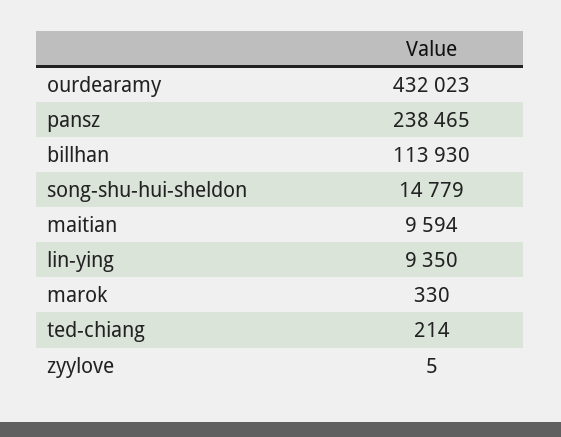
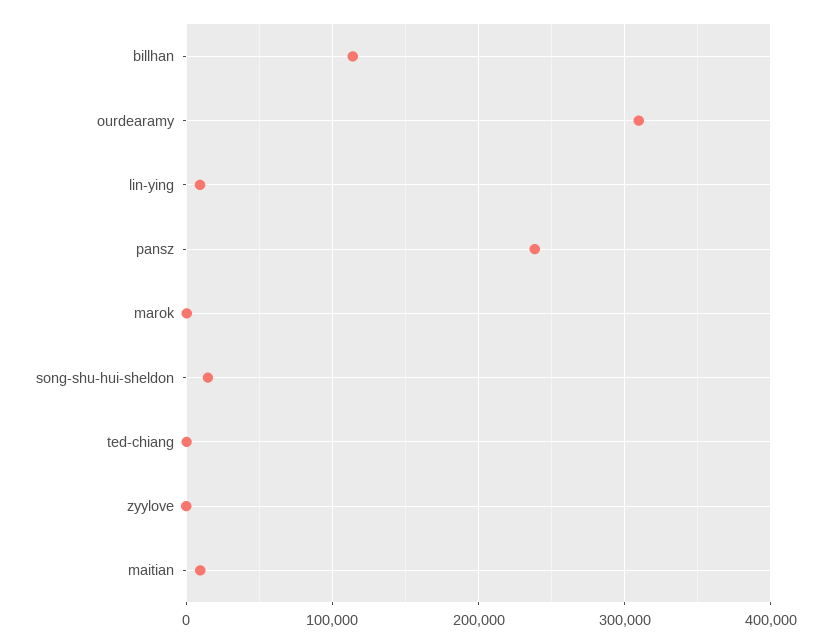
ourdearamy: 432023 -> 310000

